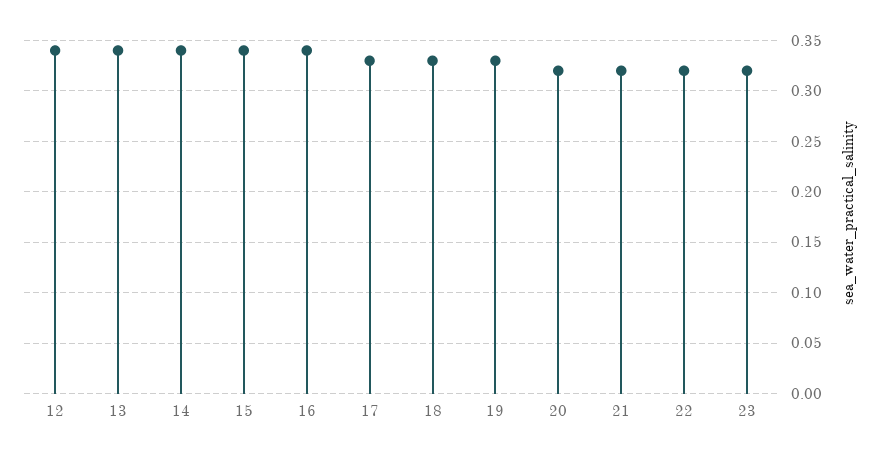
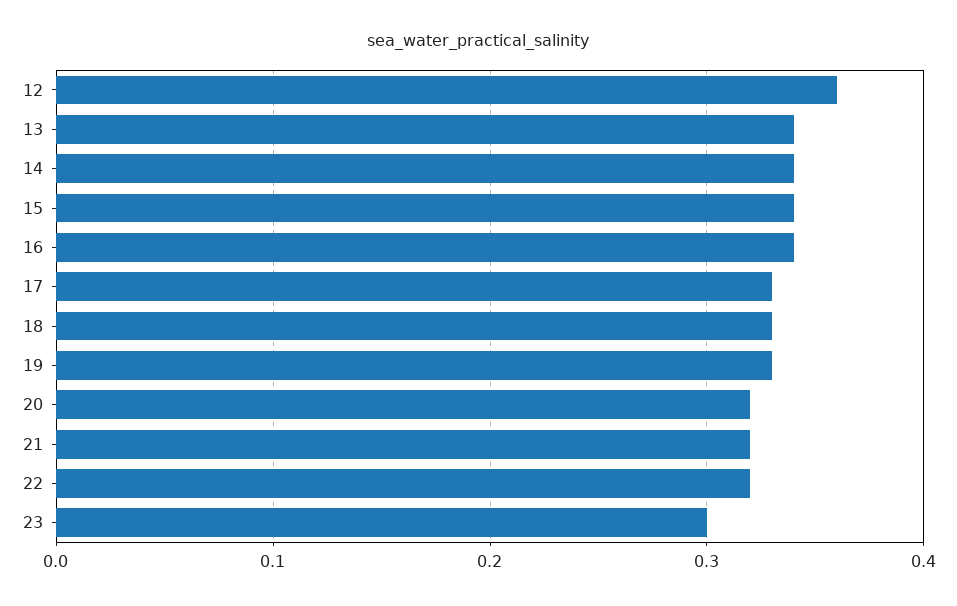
12: 0.34 -> 0.36
23: 0.32 -> 0.3

